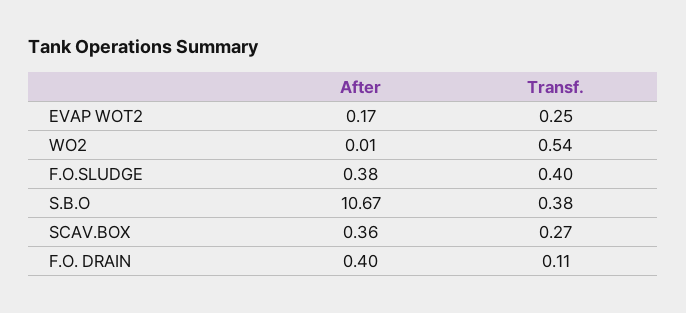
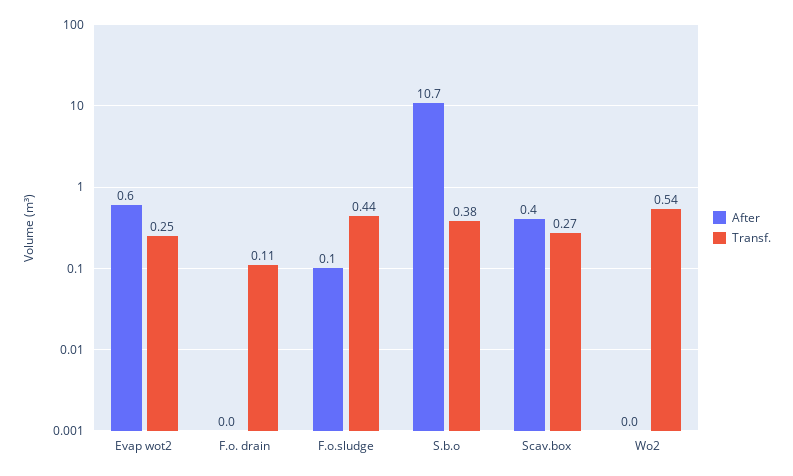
After, EVAP WOT2: 0.17 -> 0.6
After, F.O.SLUDGE: 0.38 -> 0.1
Transf., F.O.SLUDGE: 0.4 -> 0.44
After, F.O. DRAIN: 0.4 -> 0

